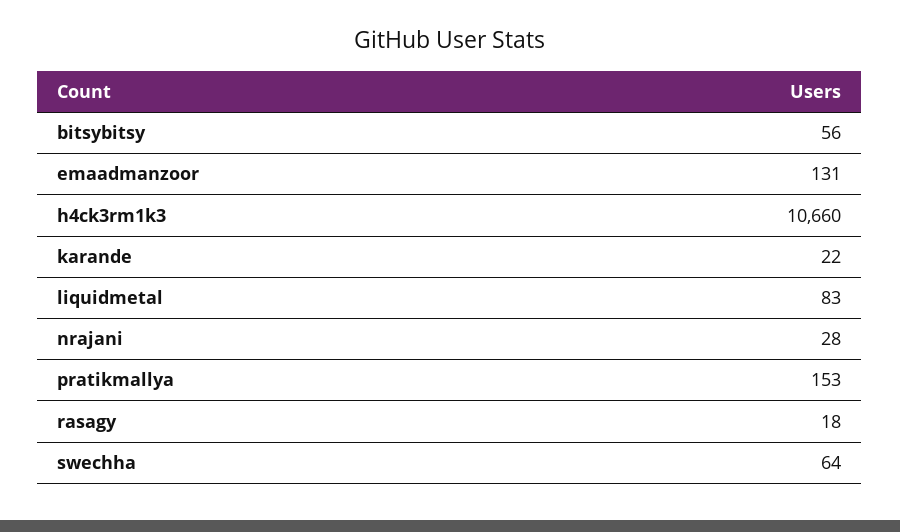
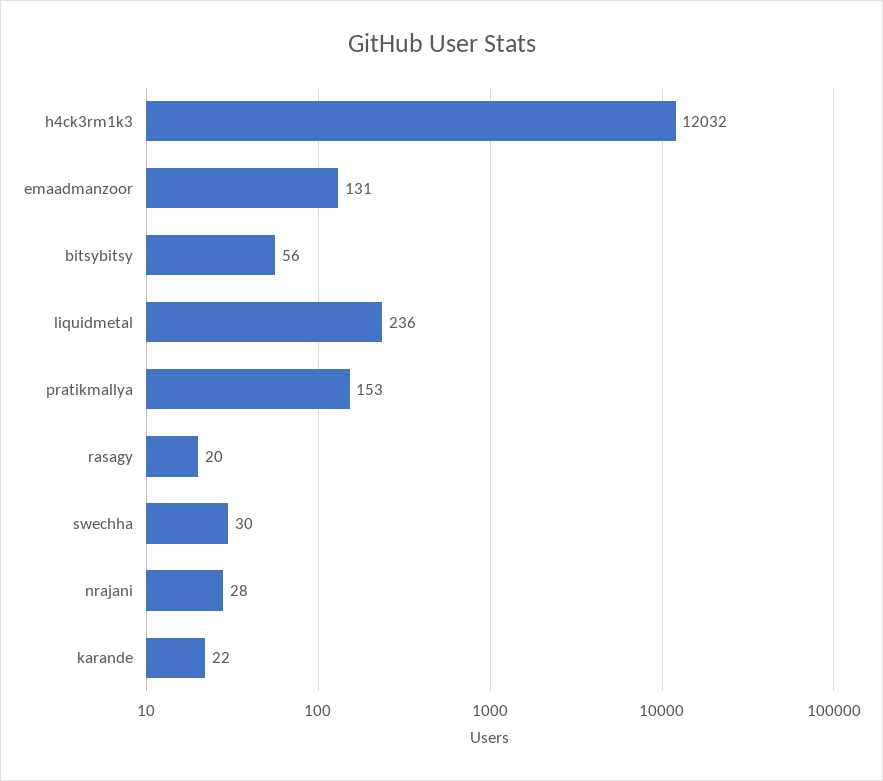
h4ck3rm1k3: 10660 -> 12032
liquidmetal: 83 -> 236
rasagy: 18 -> 20
swechha: 64 -> 30

